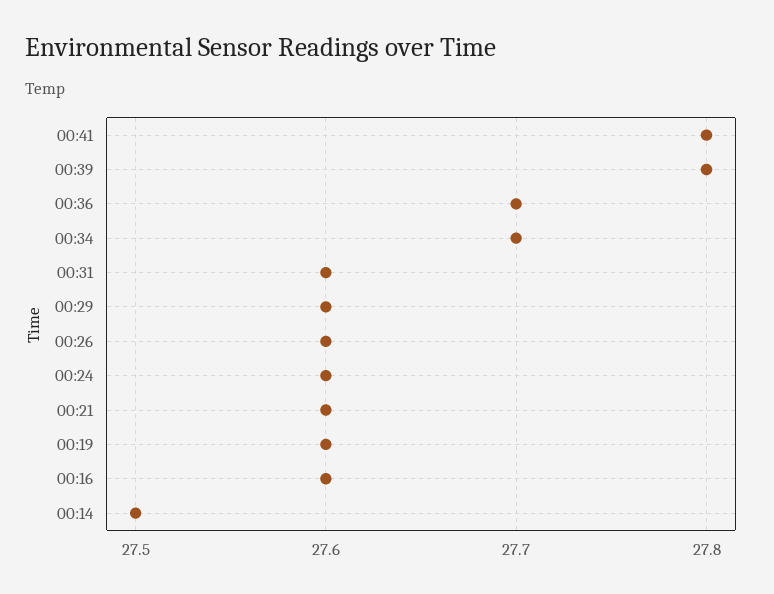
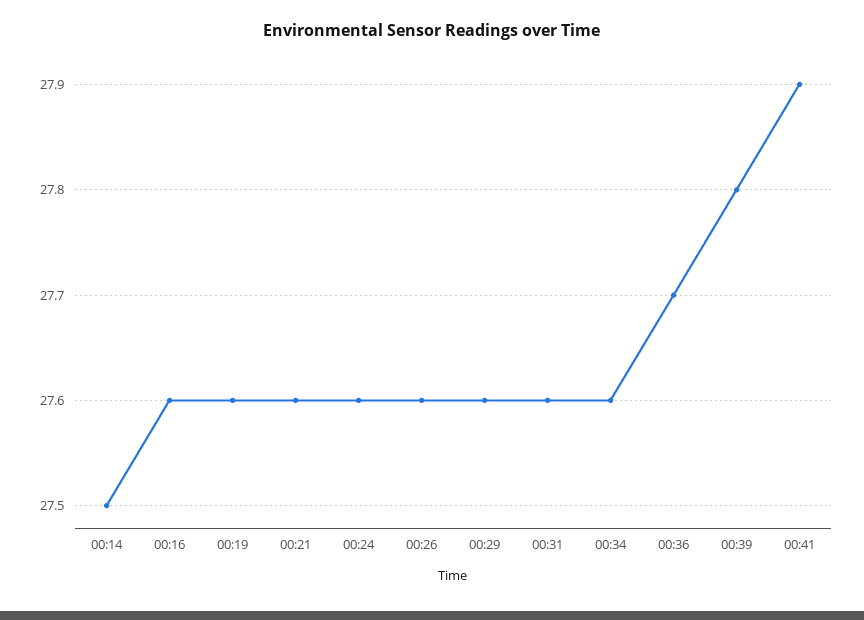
00:41: 27.8 -> 27.9
00:34: 27.7 -> 27.6

